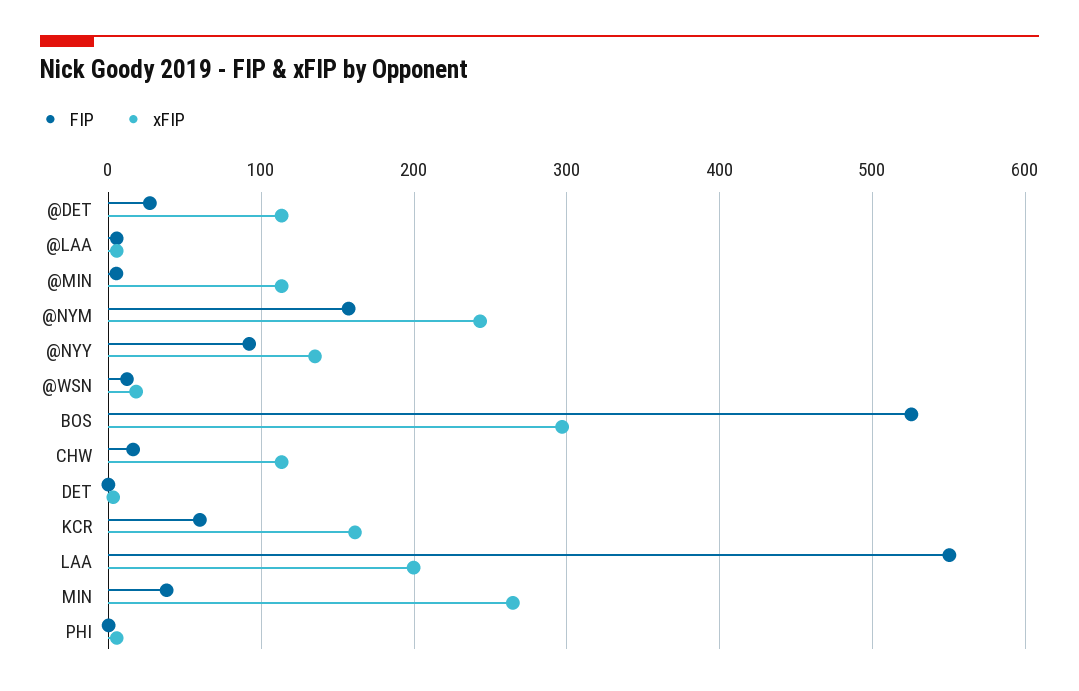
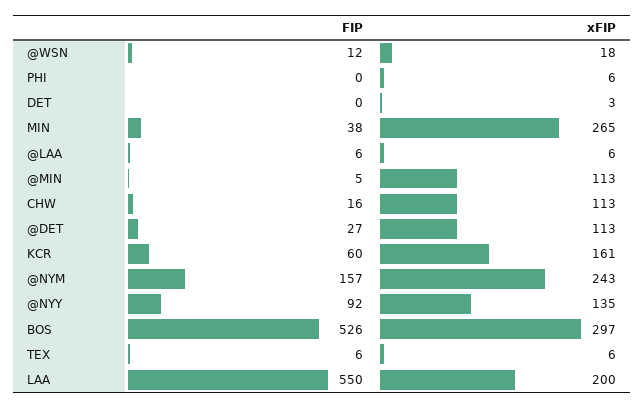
FIP, TEX: none -> 6
xFIP, TEX: none -> 6

